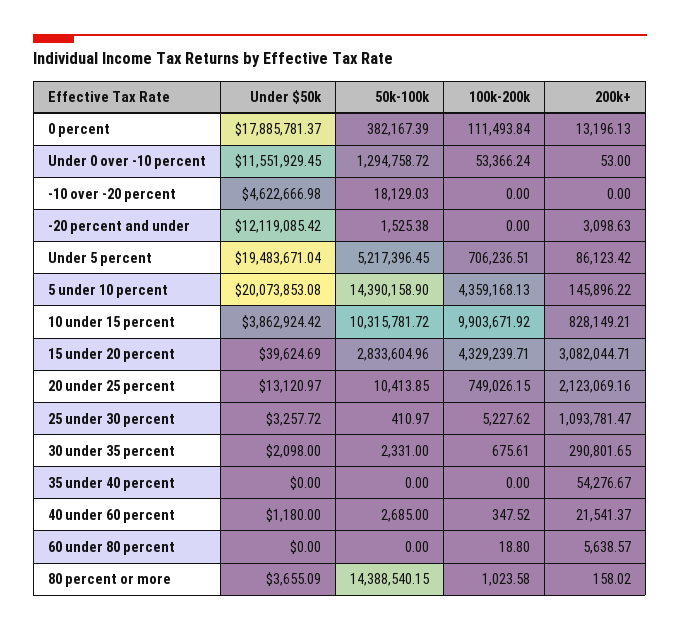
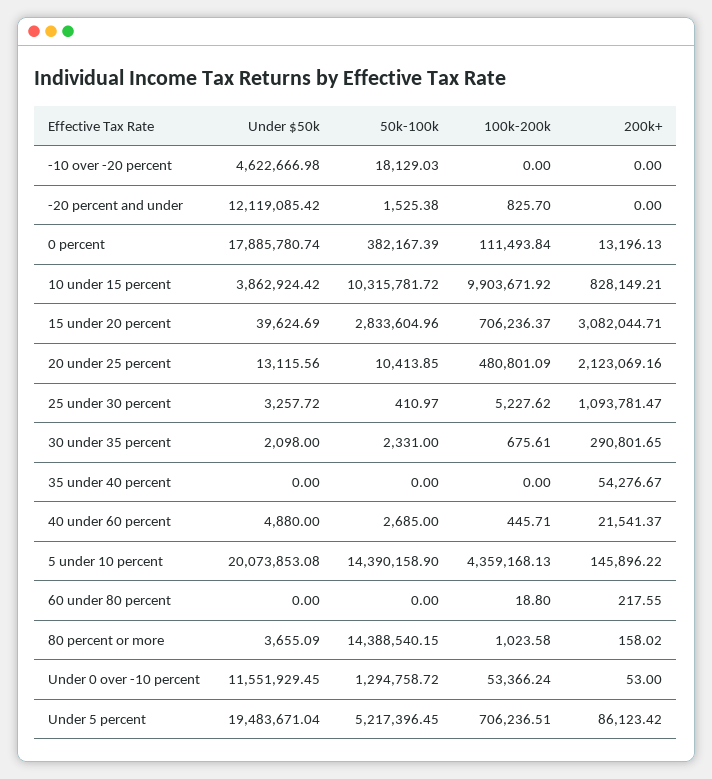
Under $50k, 0 percent: 17885781.37 -> 17885780.74
100k-200k, -20 percent and under: 0 -> 825.7
200k+, -20 percent and under: 3098.63 -> 0
100k-200k, 15 under 20 percent: 4329239.71 -> 706236.37
Under $50k, 20 under 25 percent: 13120.97 -> 13115.56
100k-200k, 20 under 25 percent: 749026.15 -> 480801.09
Under $50k, 40 under 60 percent: 1180 -> 4880
100k-200k, 40 under 60 percent: 347.52 -> 445.71
200k+, 60 under 80 percent: 5638.57 -> 217.55

